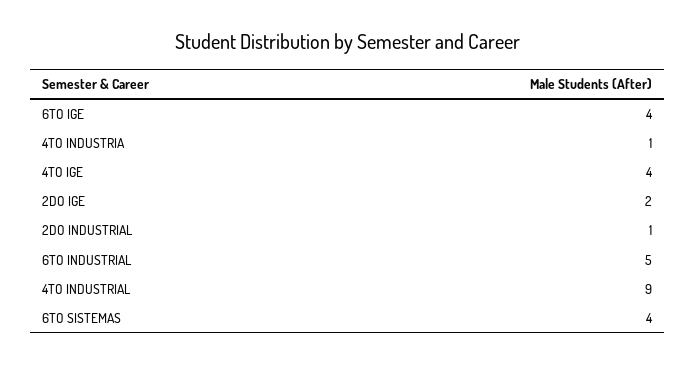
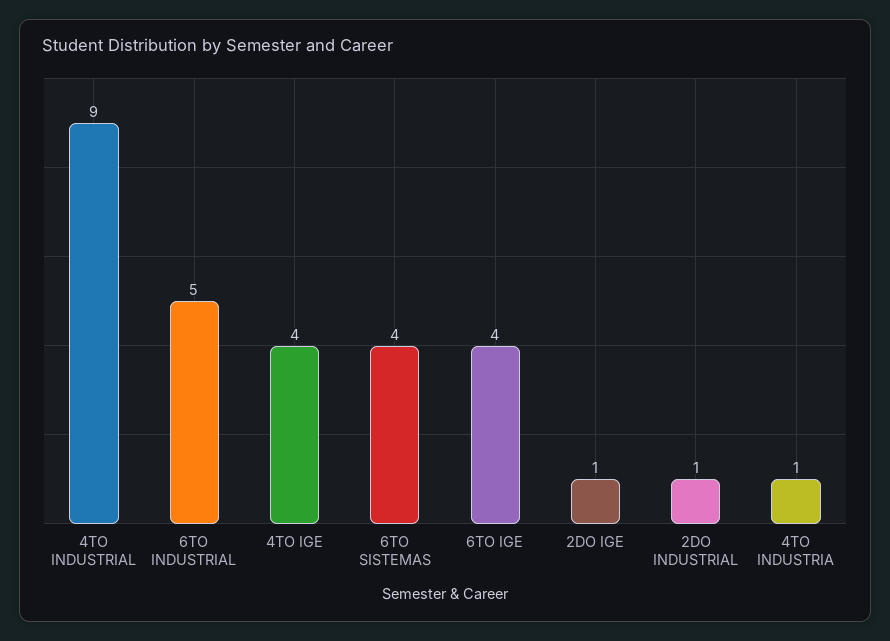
2DO IGE: 2 -> 1

